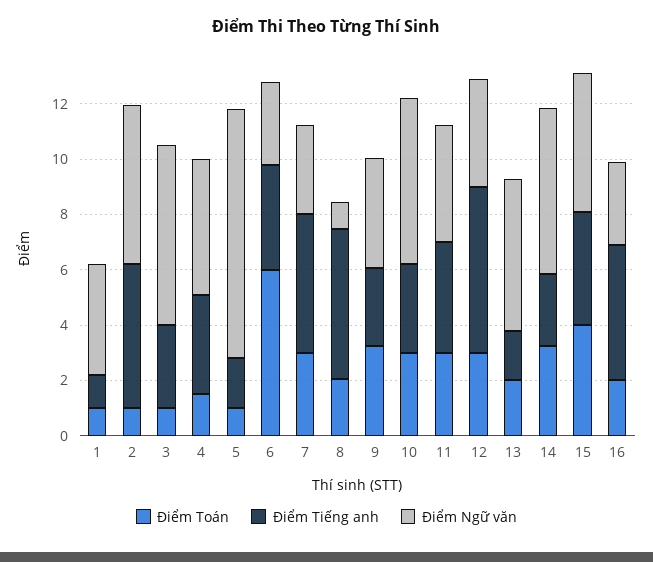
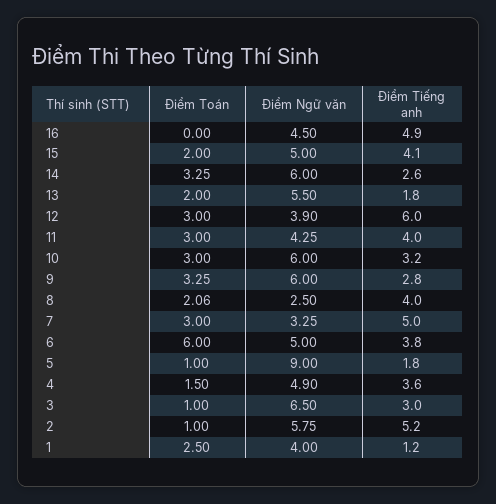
Điểm Toán, 1: 1 -> 2.5
Điểm Ngữ văn, 6: 3 -> 5
Điểm Tiếng anh, 8: 5.5 -> 4
Điểm Ngữ văn, 8: 1 -> 2.5
Điểm Ngữ văn, 9: 4 -> 6
Điểm Toán, 15: 4 -> 2
Điểm Toán, 16: 2 -> 0
Điểm Ngữ văn, 16: 3 -> 4.5

